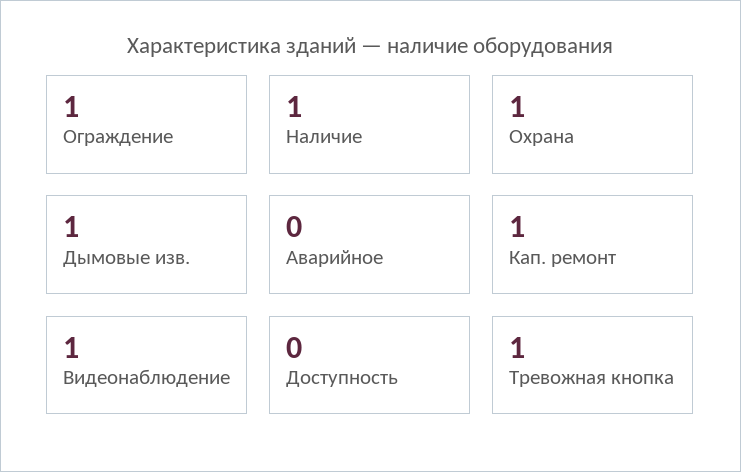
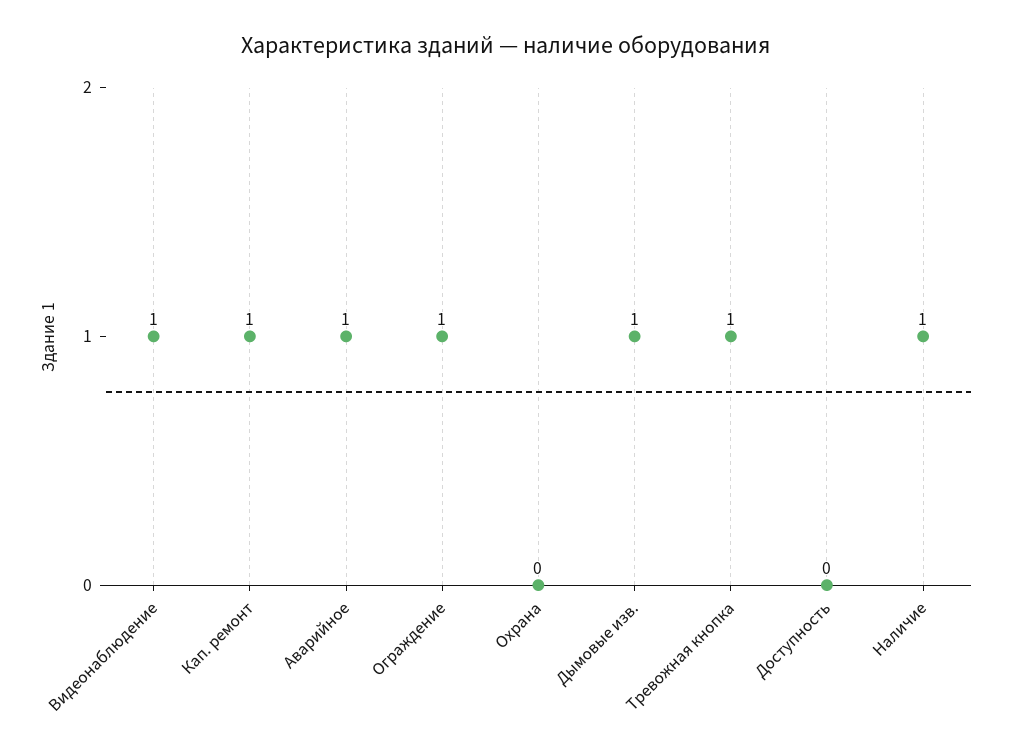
Охрана: 1 -> 0
Аварийное: 0 -> 1

